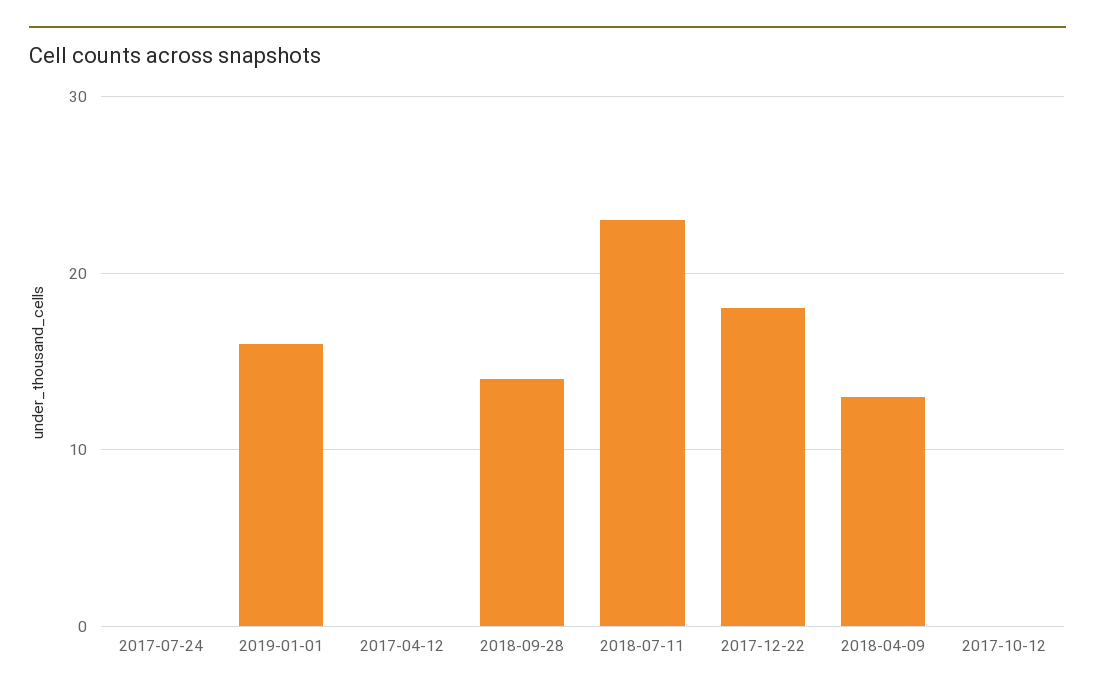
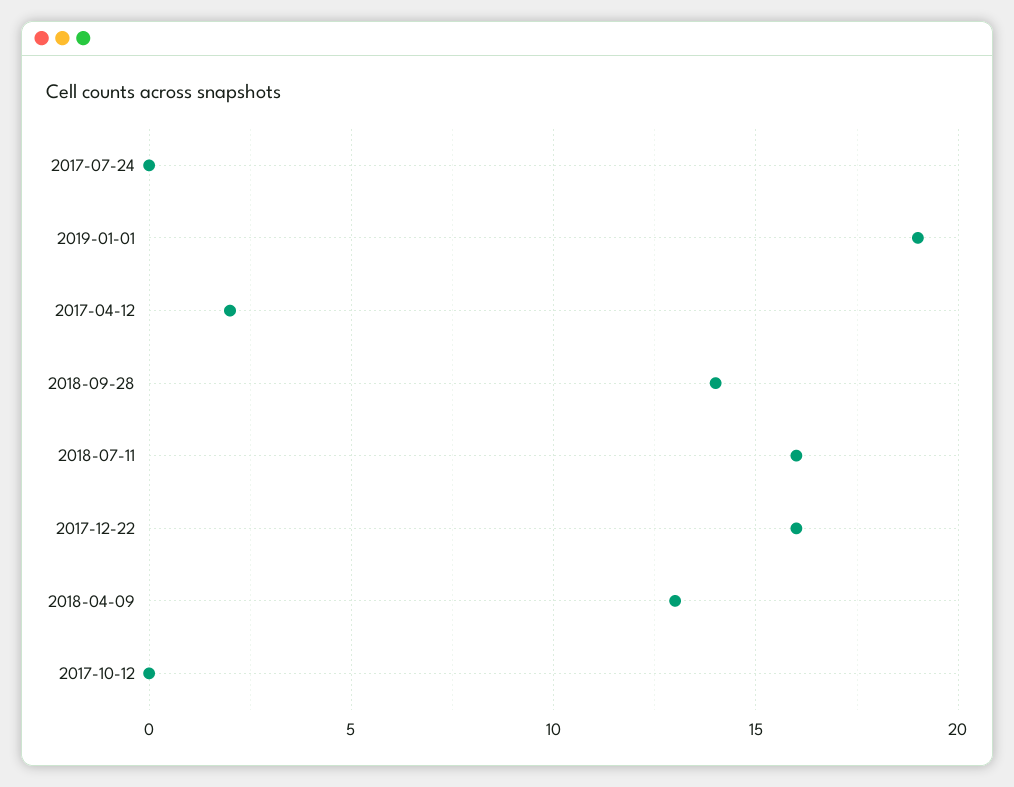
2019-01-01: 16 -> 19
2017-04-12: 0 -> 2
2018-07-11: 23 -> 16
2017-12-22: 18 -> 16

